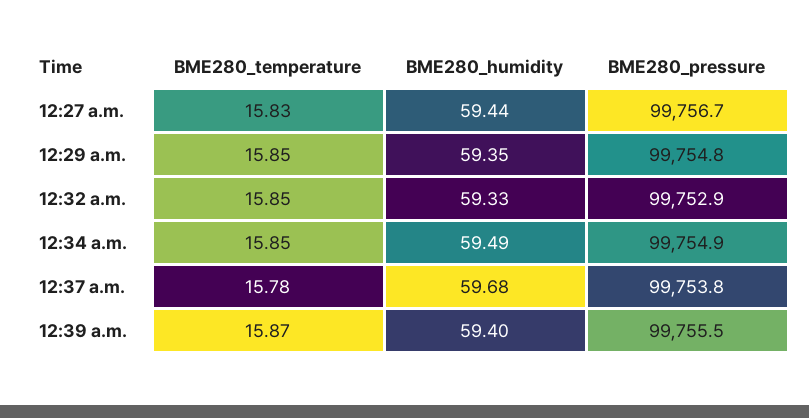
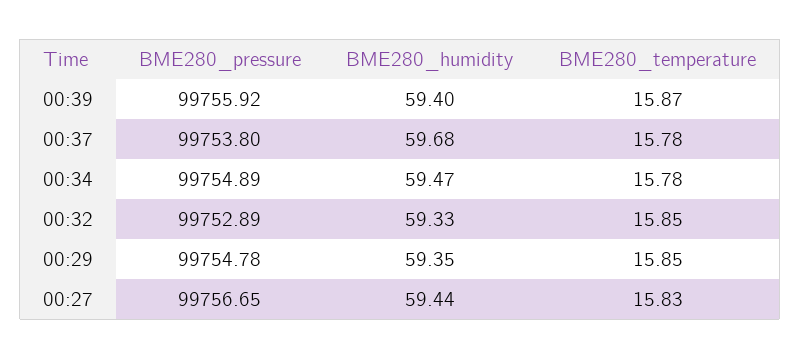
BME280_temperature, 12:34 a.m.: 15.85 -> 15.78
BME280_humidity, 12:34 a.m.: 59.49 -> 59.47
BME280_pressure, 12:39 a.m.: 99755.5 -> 99755.92

